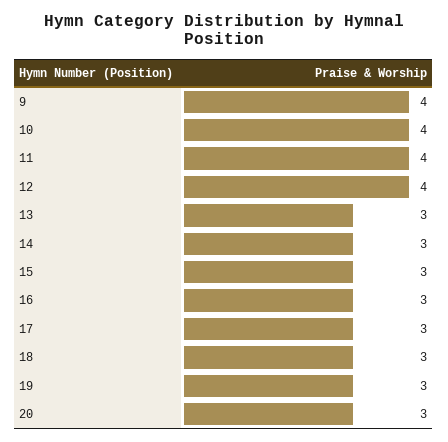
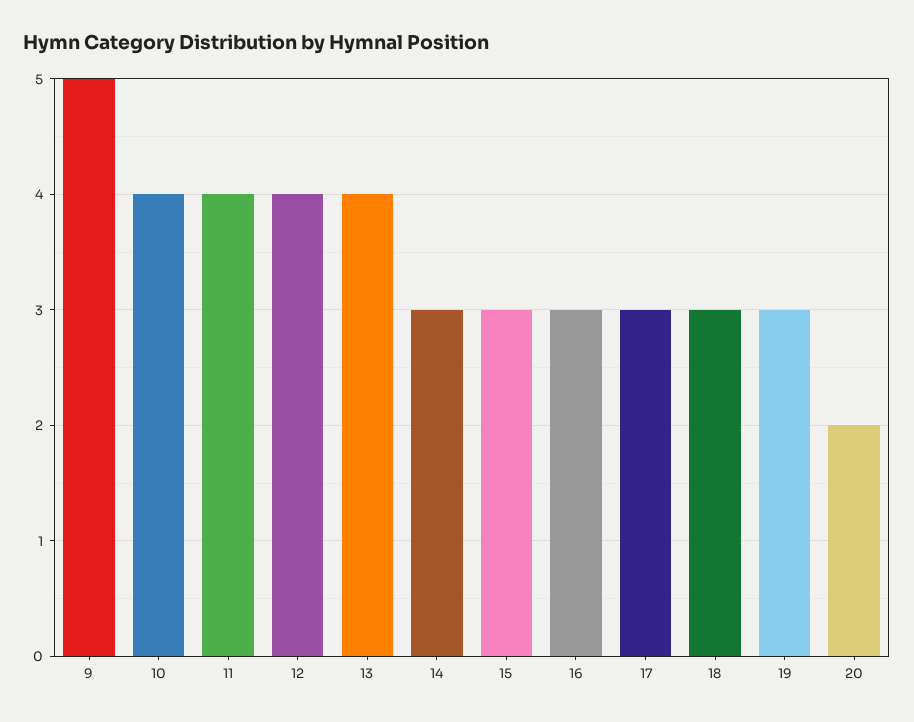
9: 4 -> 5
13: 3 -> 4
20: 3 -> 2

